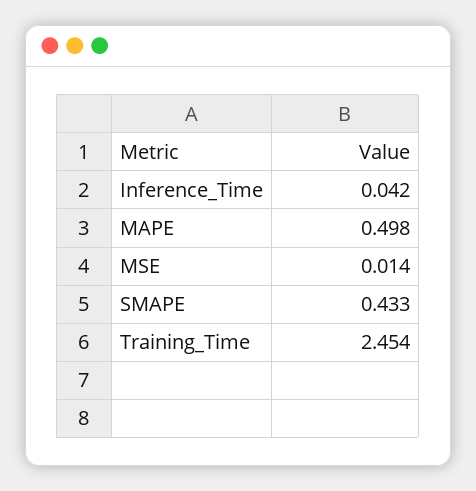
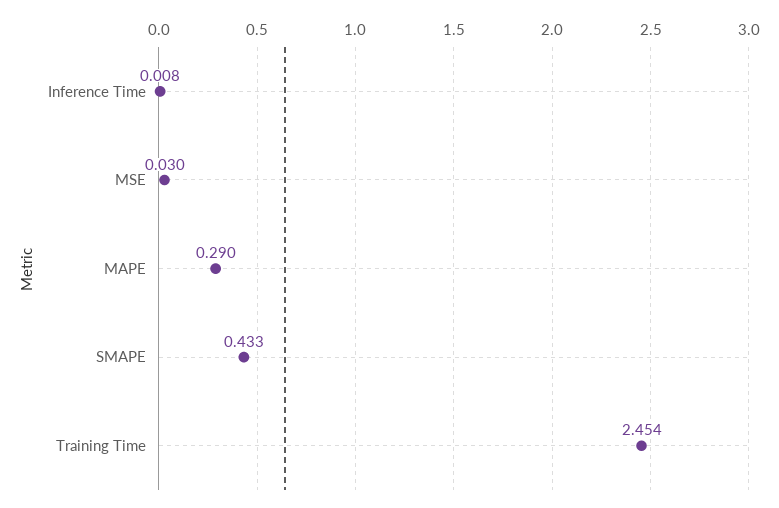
Inference_Time: 0.042 -> 0.008
MAPE: 0.498 -> 0.29
MSE: 0.014 -> 0.03

